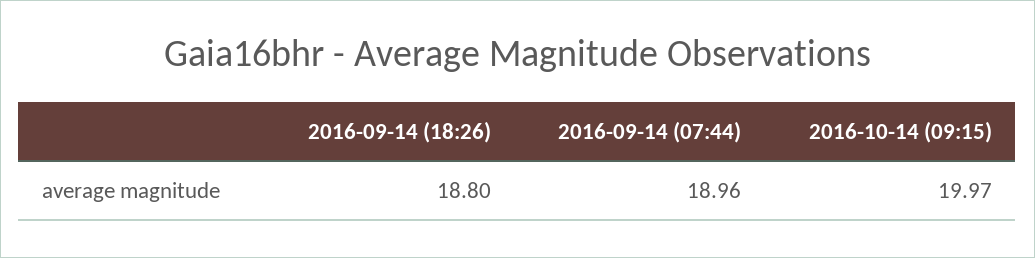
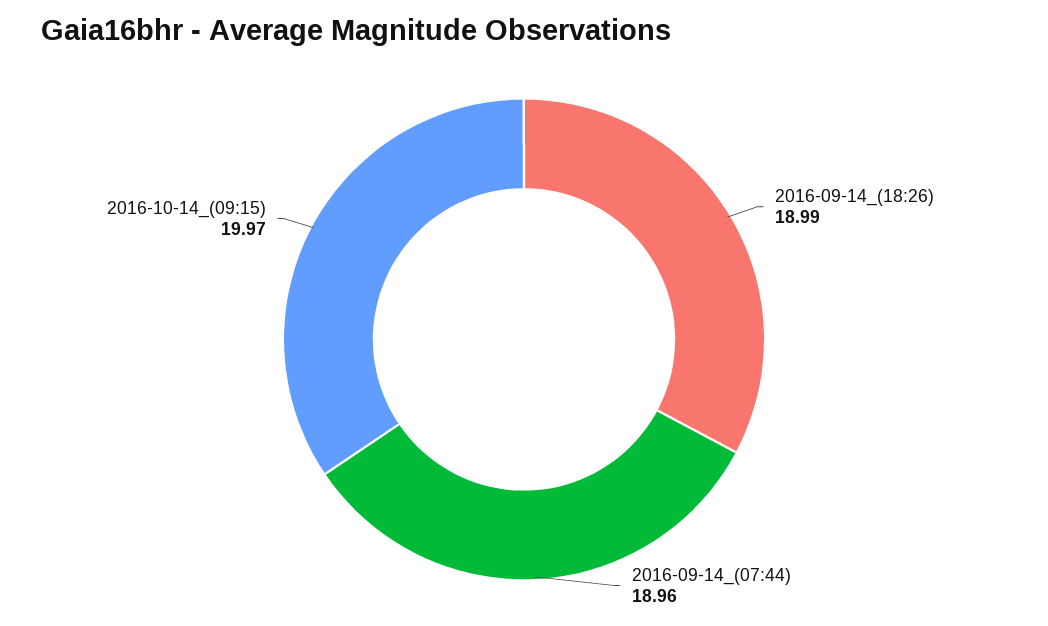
2016-09-14 (18:26): 18.8 -> 18.99

